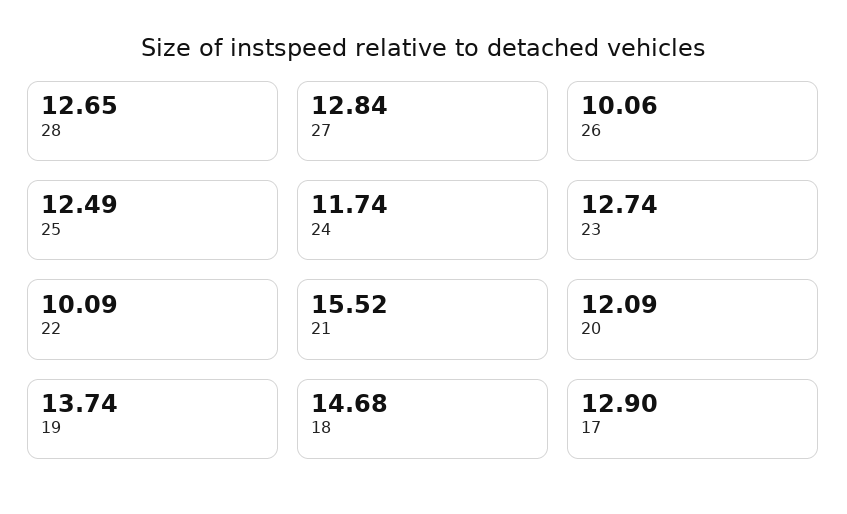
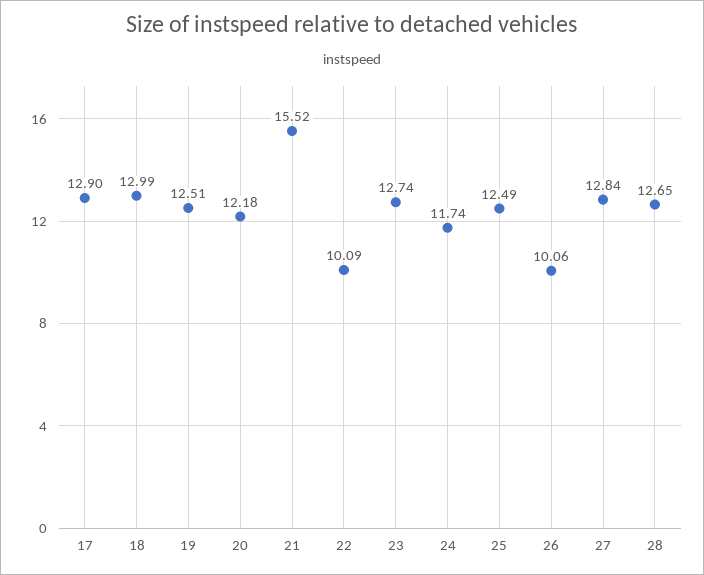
20: 12.09 -> 12.18
19: 13.74 -> 12.51
18: 14.68 -> 12.99

